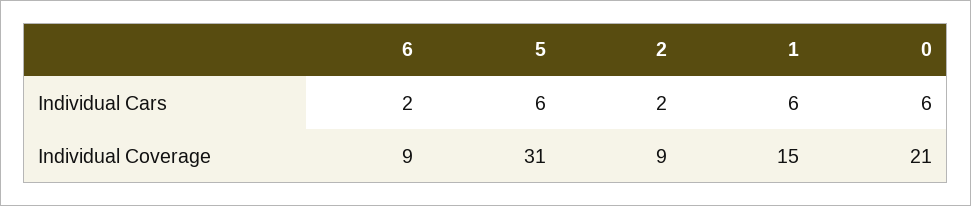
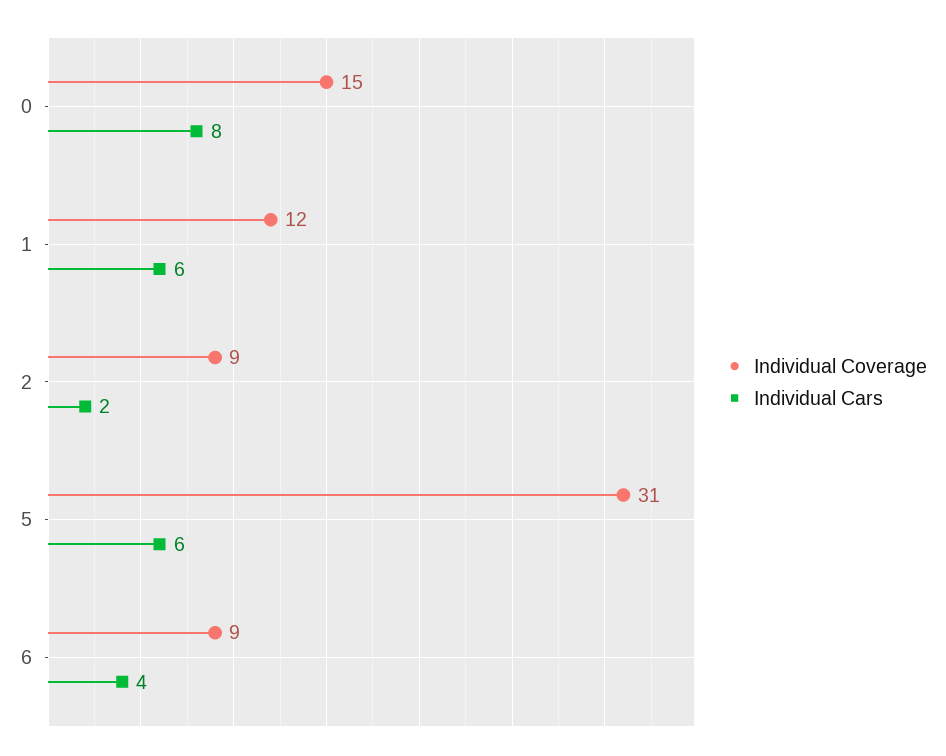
Individual Cars, 6: 2 -> 4
Individual Cars, 0: 6 -> 8
Individual Coverage, 1: 15 -> 12
Individual Coverage, 0: 21 -> 15

